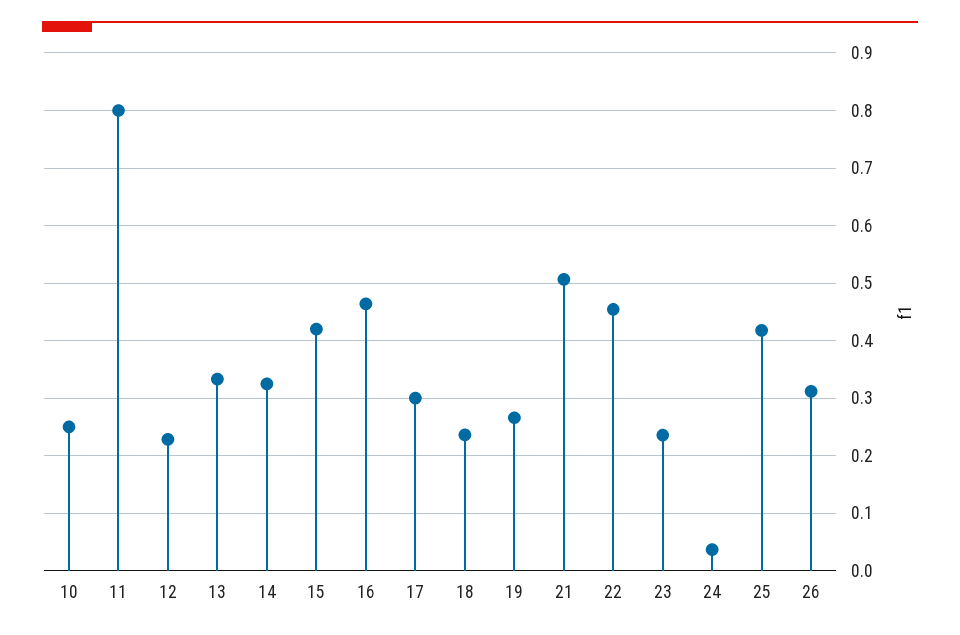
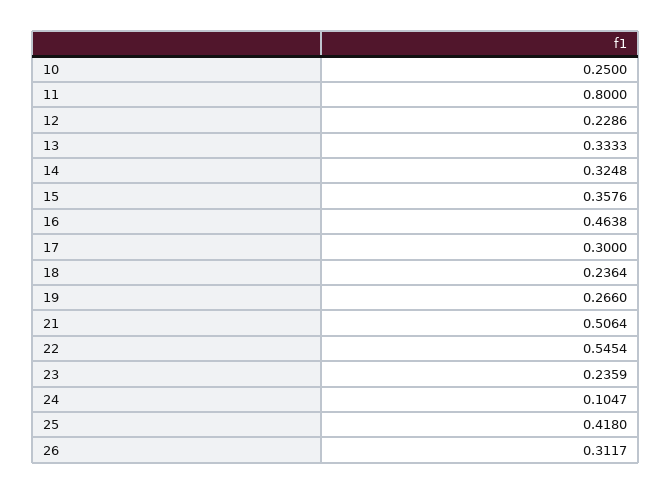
15: 0.42 -> 0.3576
22: 0.46 -> 0.5454
24: 0.04 -> 0.1047

